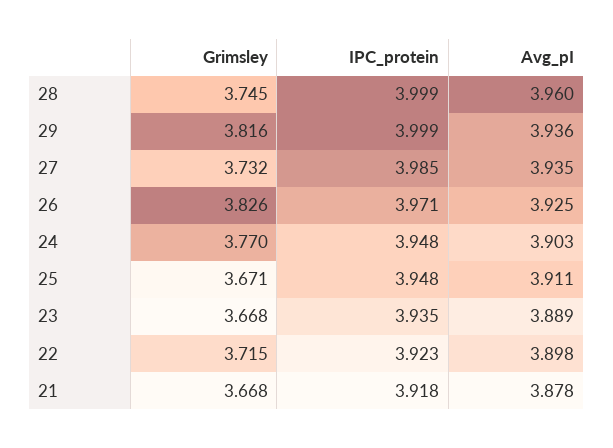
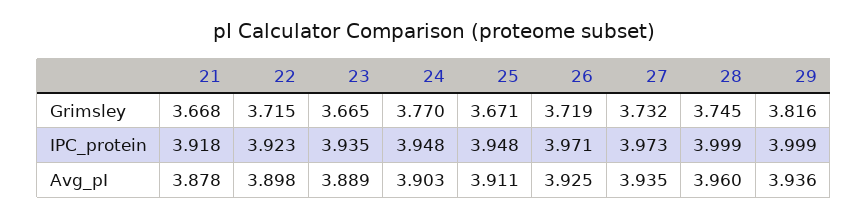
IPC_protein, 27: 3.985 -> 3.973
Grimsley, 26: 3.826 -> 3.719
Grimsley, 23: 3.668 -> 3.665

